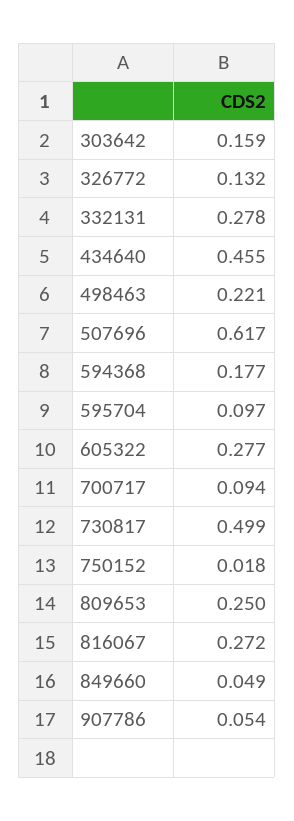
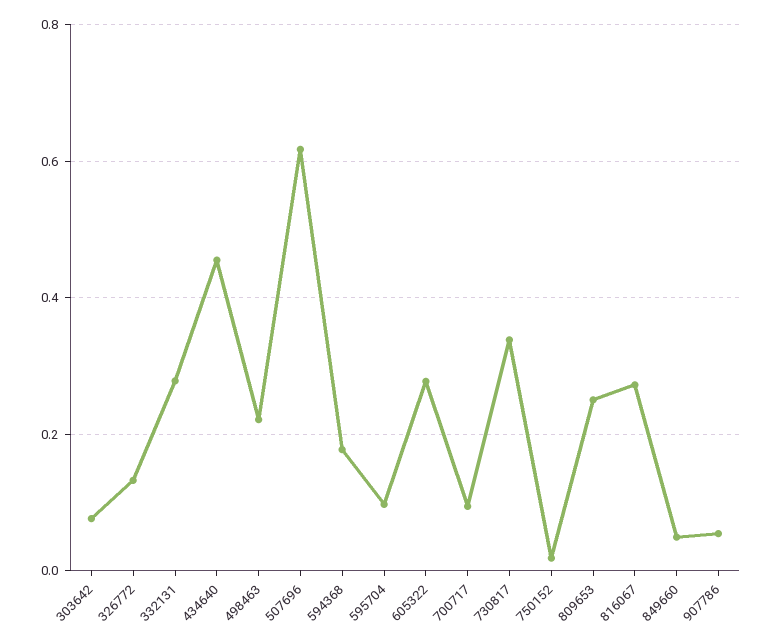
303642: 0.159 -> 0.08
730817: 0.499 -> 0.34

